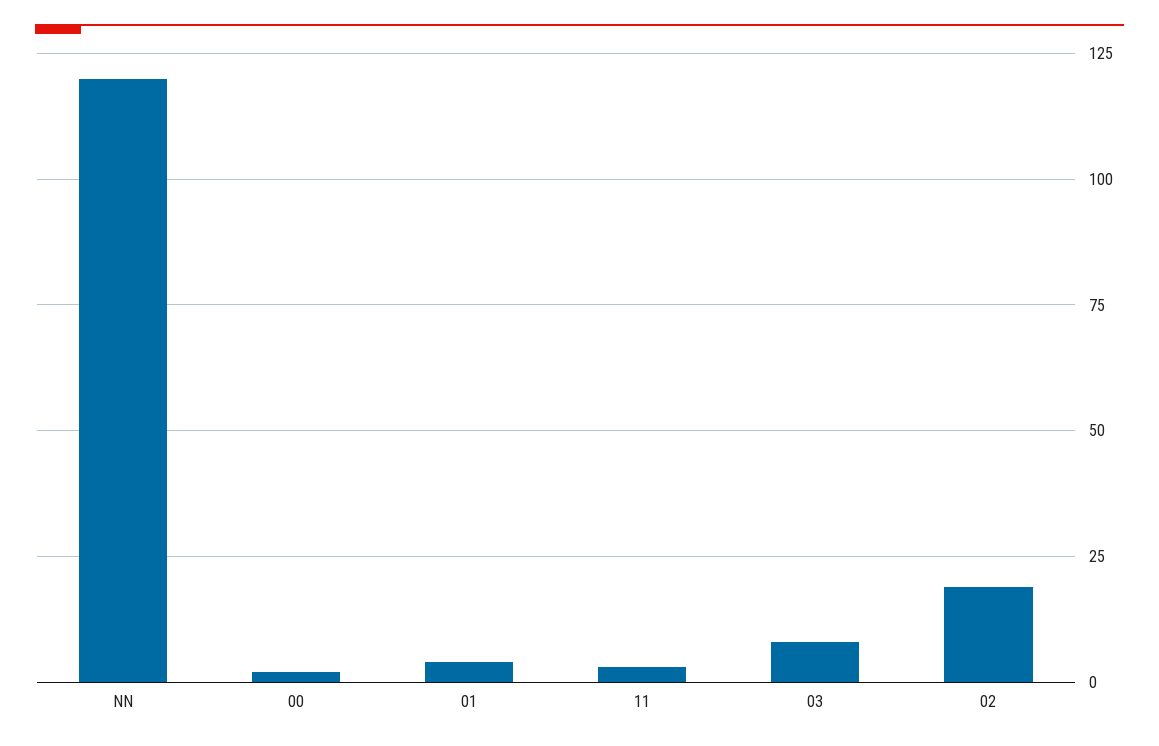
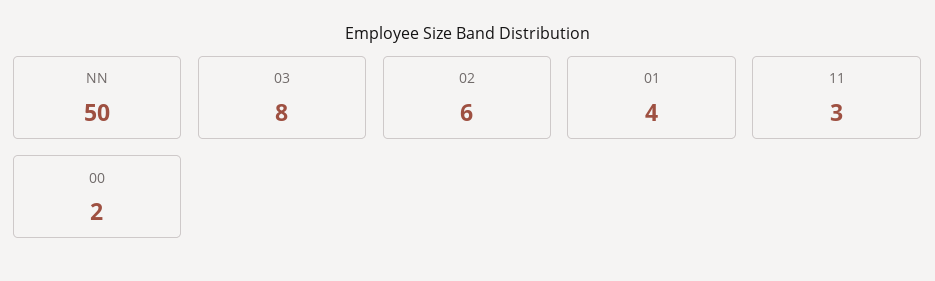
NN: 120 -> 50
02: 20 -> 6

